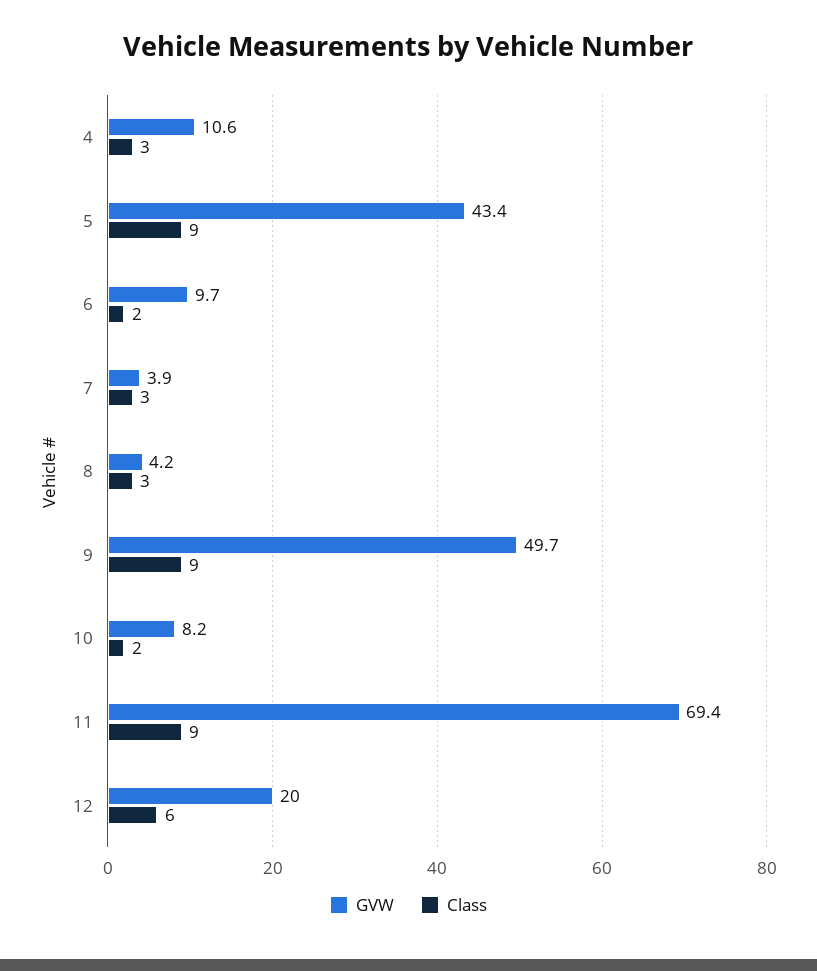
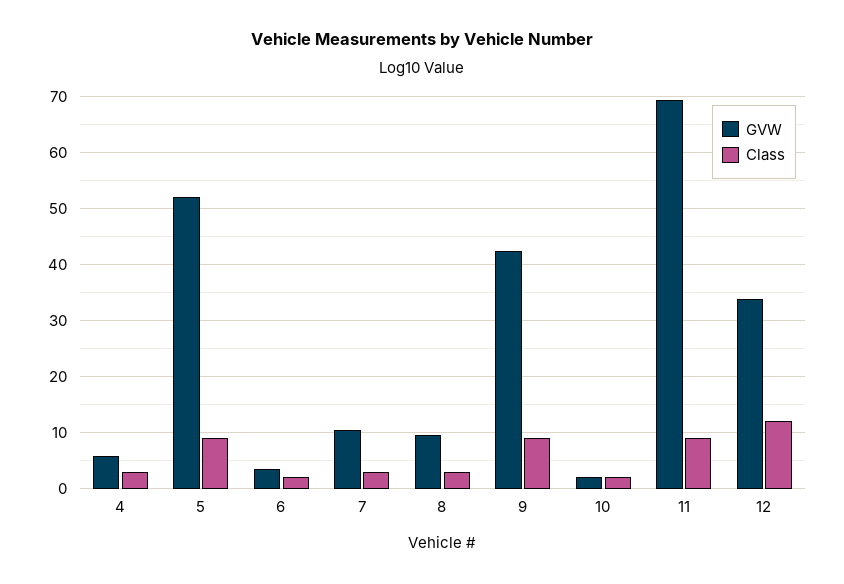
GVW, 4: 10.6 -> 6
GVW, 5: 43.4 -> 52
GVW, 6: 9.7 -> 4
GVW, 7: 3.9 -> 10
GVW, 8: 4.2 -> 10
GVW, 9: 49.7 -> 42
GVW, 10: 8.2 -> 2
GVW, 12: 20 -> 34
Class, 12: 6 -> 12

